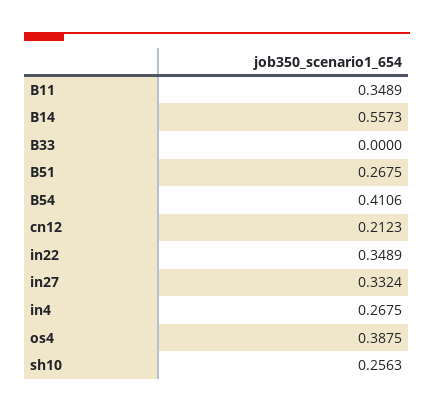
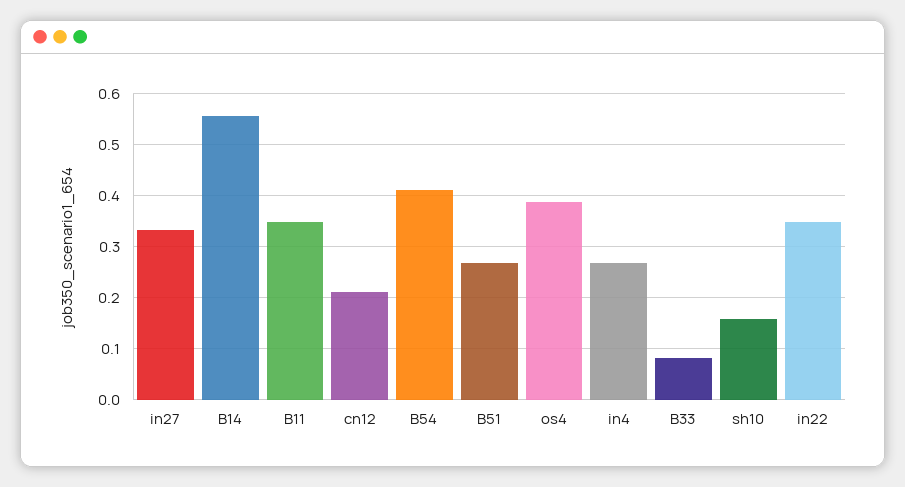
B33: 0 -> 0.08
sh10: 0.2563 -> 0.16

